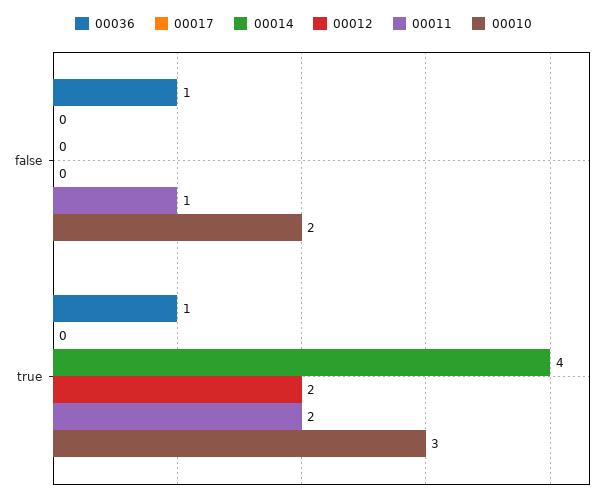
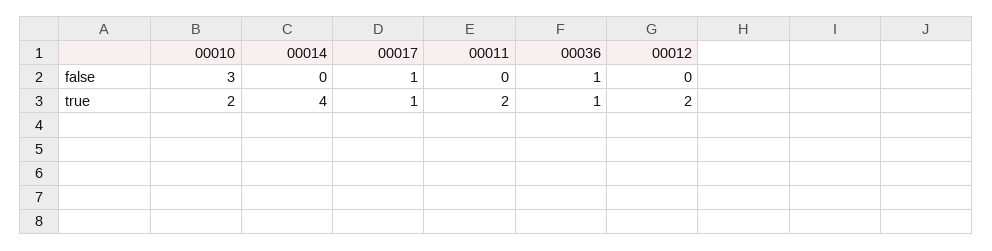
00017, false: 0 -> 1
00011, false: 1 -> 0
00010, false: 2 -> 3
00017, true: 0 -> 1
00010, true: 3 -> 2

